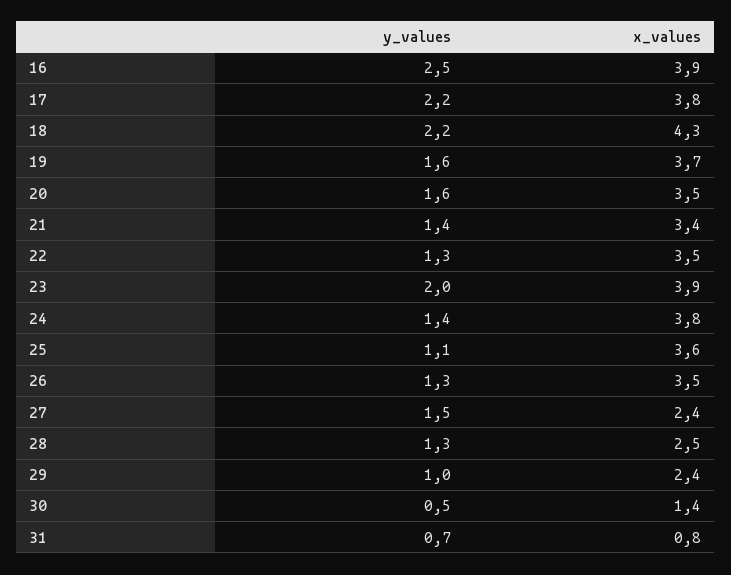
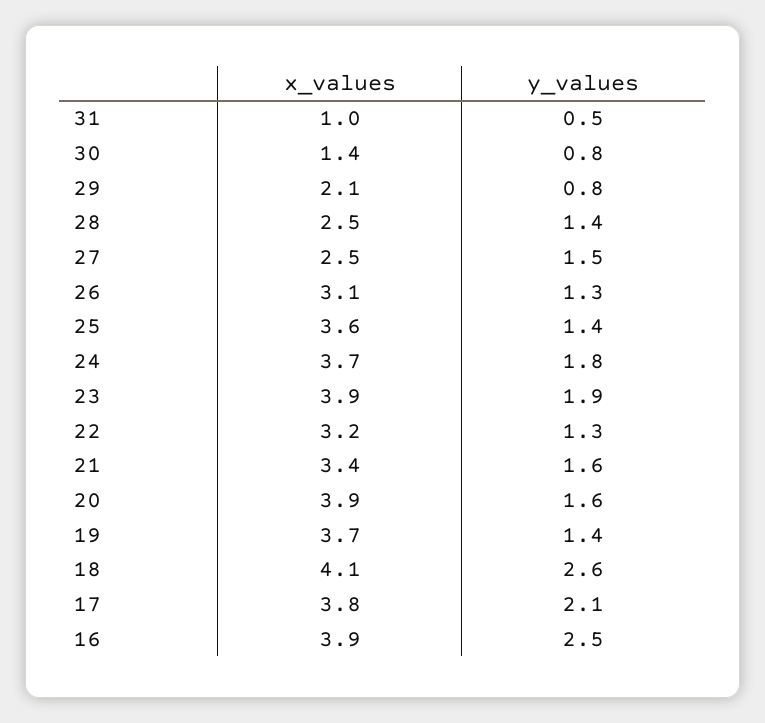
y_values, 17: 2.2 -> 2.1
y_values, 18: 2.2 -> 2.6
x_values, 18: 4.3 -> 4.1
y_values, 19: 1.6 -> 1.4
x_values, 20: 3.5 -> 3.9
y_values, 21: 1.4 -> 1.6
x_values, 22: 3.5 -> 3.2
y_values, 23: 2 -> 1.9
y_values, 24: 1.4 -> 1.8
x_values, 24: 3.8 -> 3.7
y_values, 25: 1.1 -> 1.4
x_values, 26: 3.5 -> 3.1
x_values, 27: 2.4 -> 2.5
y_values, 28: 1.3 -> 1.4
y_values, 29: 1 -> 0.8
x_values, 29: 2.4 -> 2.1
y_values, 30: 0.5 -> 0.8
y_values, 31: 0.7 -> 0.5
x_values, 31: 0.8 -> 1

